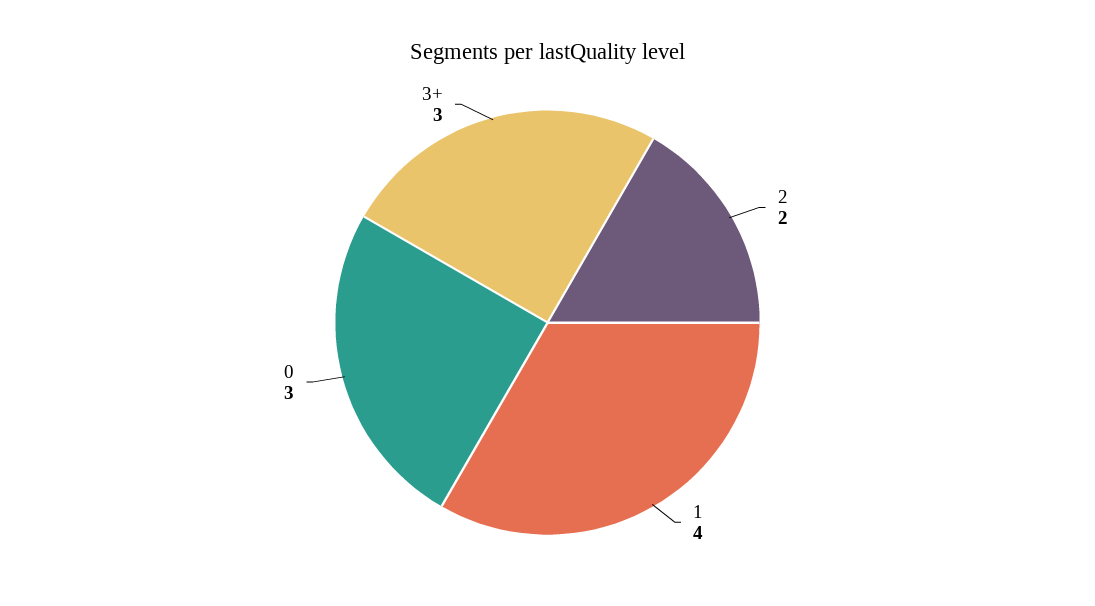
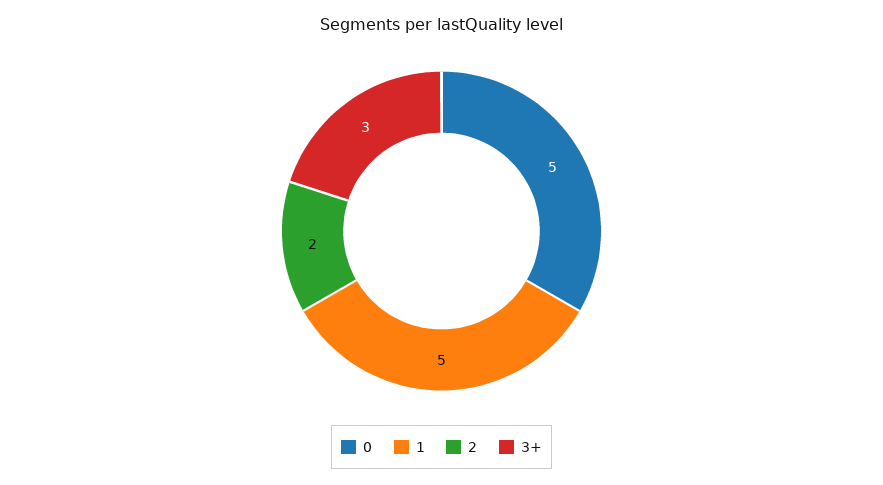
1: 4 -> 5
0: 3 -> 5

